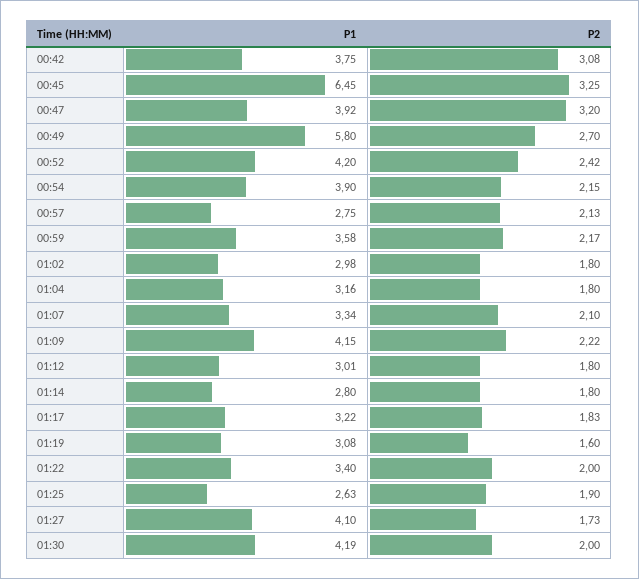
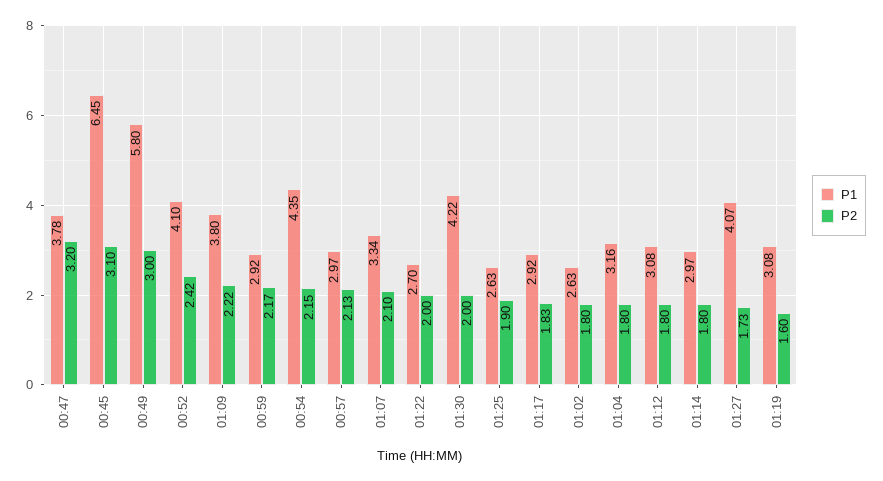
P1, 00:42: 3.75 -> none
P2, 00:42: 3.08 -> none
P2, 00:45: 3.25 -> 3.1
P1, 00:47: 3.92 -> 3.78
P2, 00:49: 2.7 -> 3
P1, 00:52: 4.2 -> 4.1
P1, 00:54: 3.9 -> 4.35
P1, 00:57: 2.75 -> 2.97
P1, 00:59: 3.58 -> 2.92
P1, 01:02: 2.98 -> 2.63
P1, 01:09: 4.15 -> 3.8
P1, 01:12: 3.01 -> 3.08
P1, 01:14: 2.8 -> 2.97
P1, 01:17: 3.22 -> 2.92
P1, 01:22: 3.4 -> 2.7
P1, 01:27: 4.1 -> 4.07
P1, 01:30: 4.19 -> 4.22

